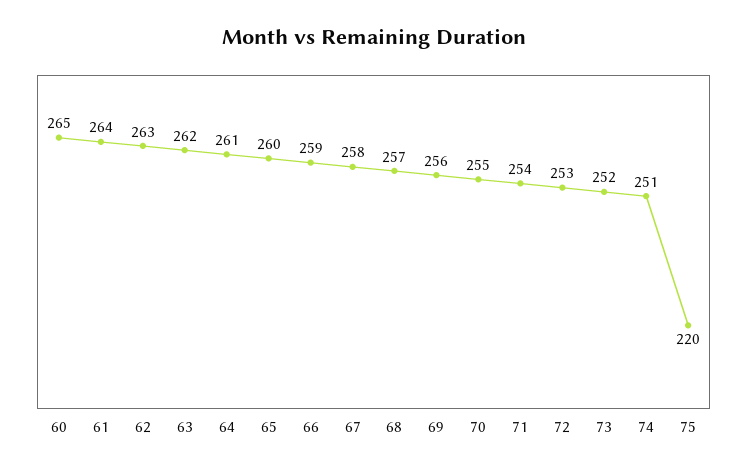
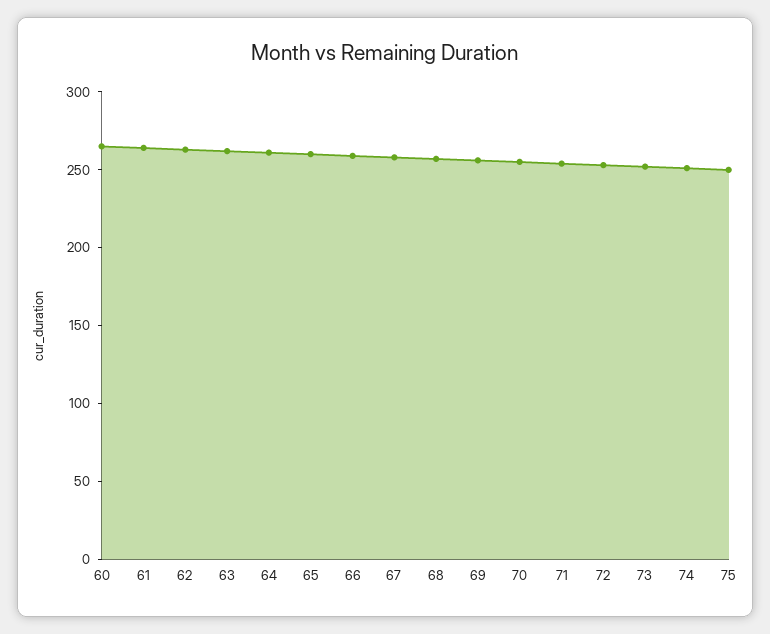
75: 220 -> 250

